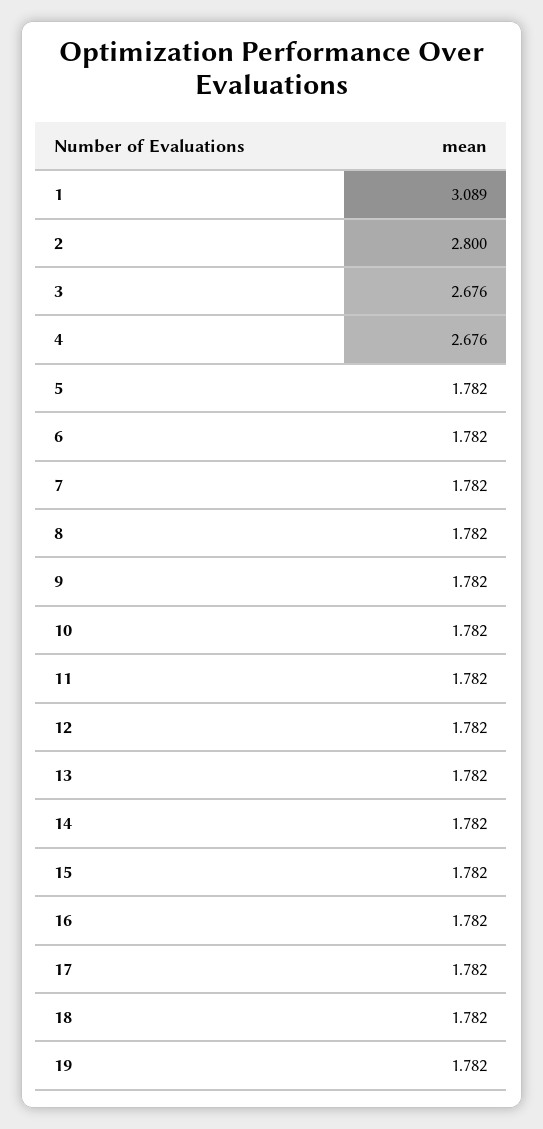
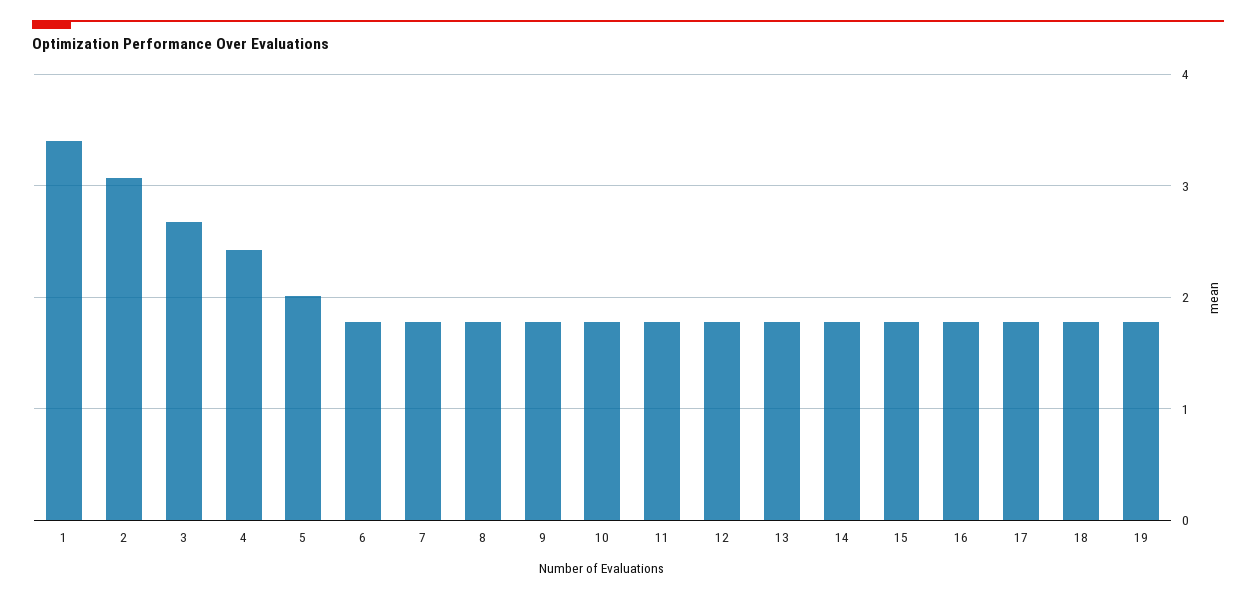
1: 3.089 -> 3.4
2: 2.8 -> 3.1
4: 2.676 -> 2.4
5: 1.782 -> 2

